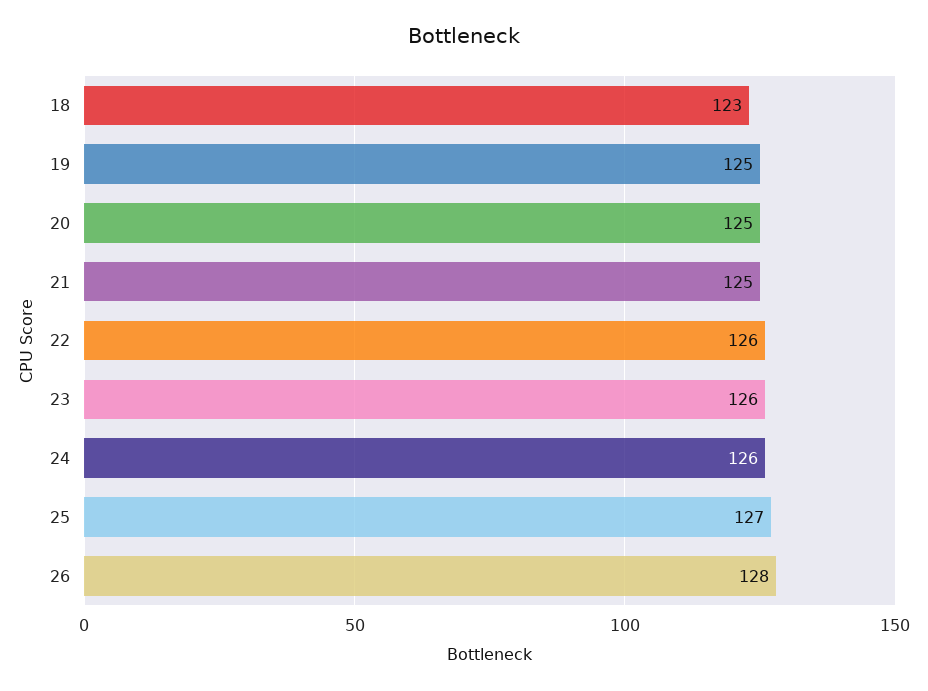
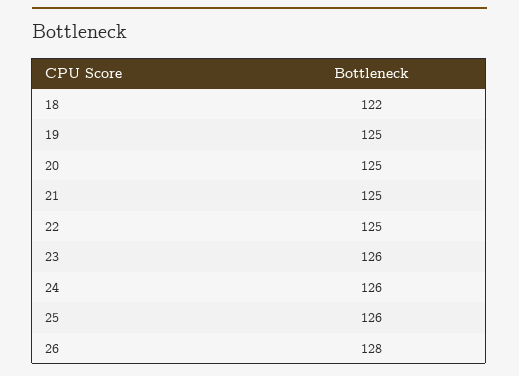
18: 123 -> 122
22: 126 -> 125
25: 127 -> 126

